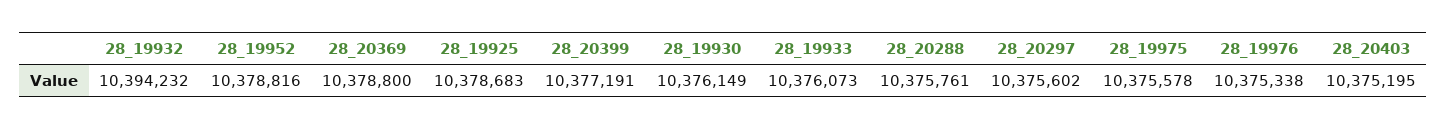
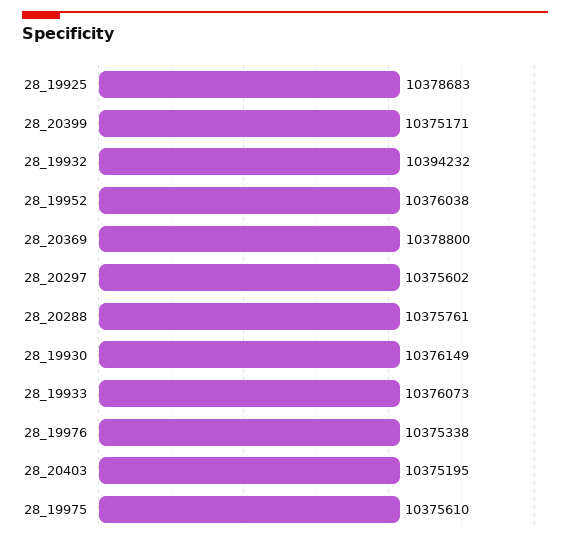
28_19952: 10378816 -> 10376038
28_20399: 10377191 -> 10375171
28_19975: 10375578 -> 10375610

